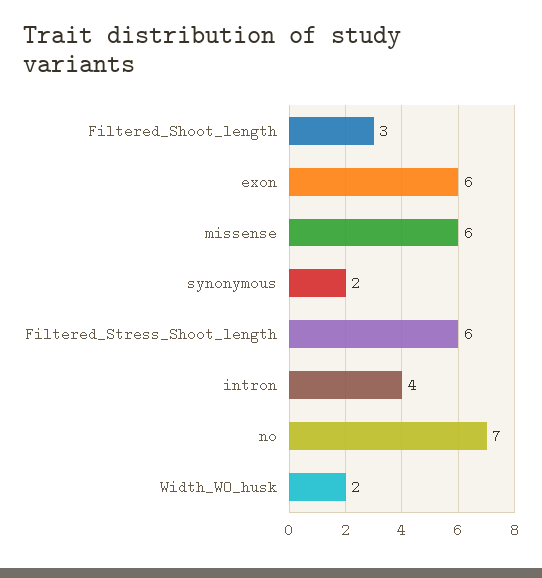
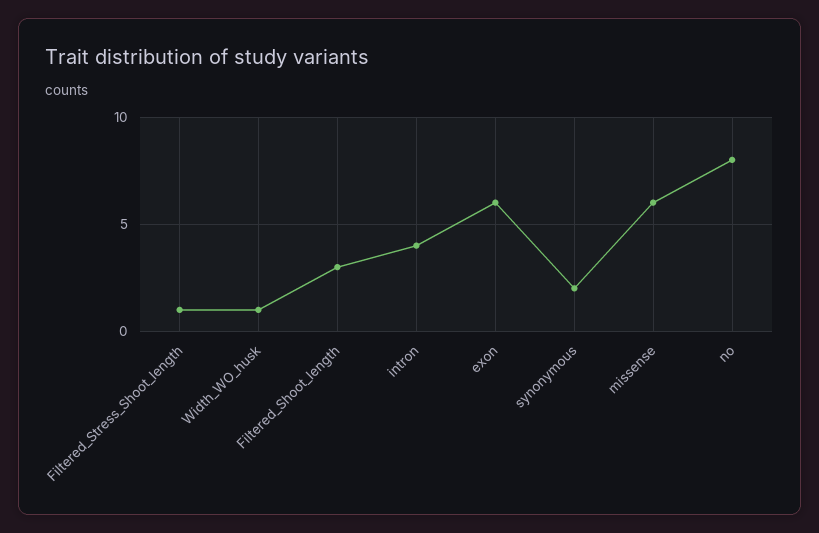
Filtered_Stress_Shoot_length: 6 -> 1
no: 7 -> 8
Width_WO_husk: 2 -> 1

